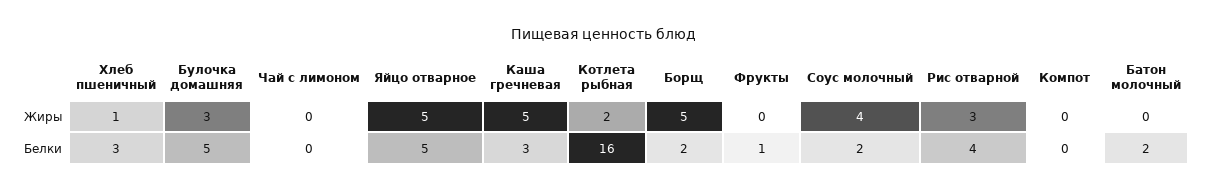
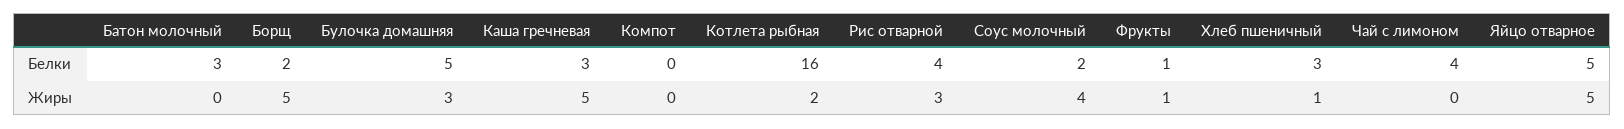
Фрукты, Жиры: 0 -> 1
Чай с лимоном, Белки: 0 -> 4
Батон молочный, Белки: 2 -> 3

